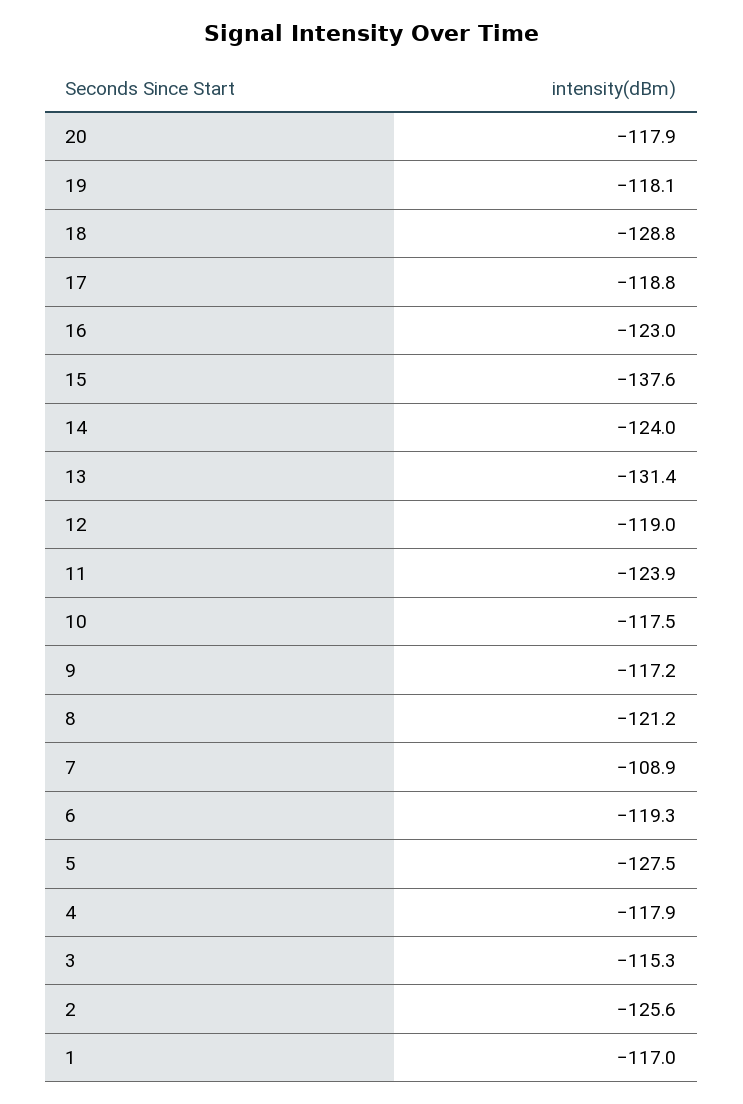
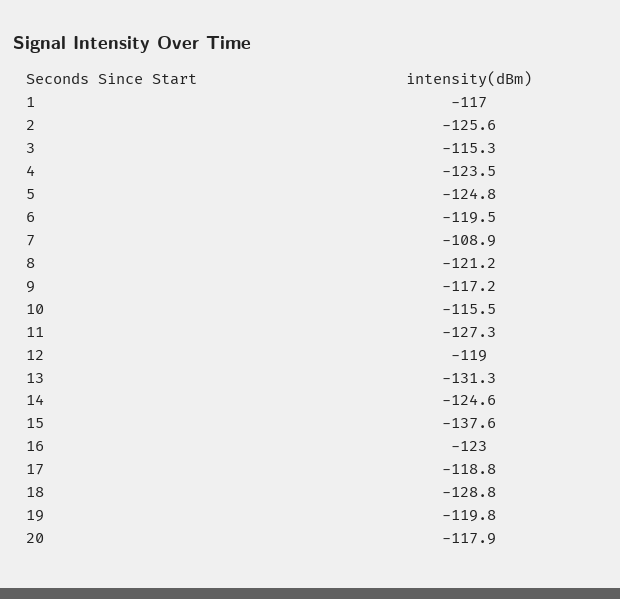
19: -118.1 -> -119.8
14: -124 -> -124.6
13: -131.4 -> -131.3
11: -123.9 -> -127.3
10: -117.5 -> -115.5
6: -119.3 -> -119.5
5: -127.5 -> -124.8
4: -117.9 -> -123.5

